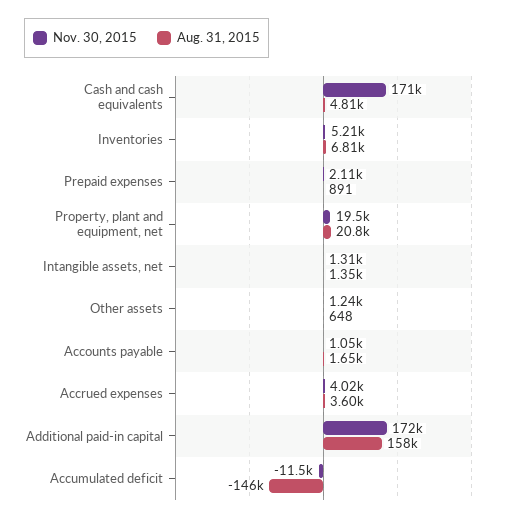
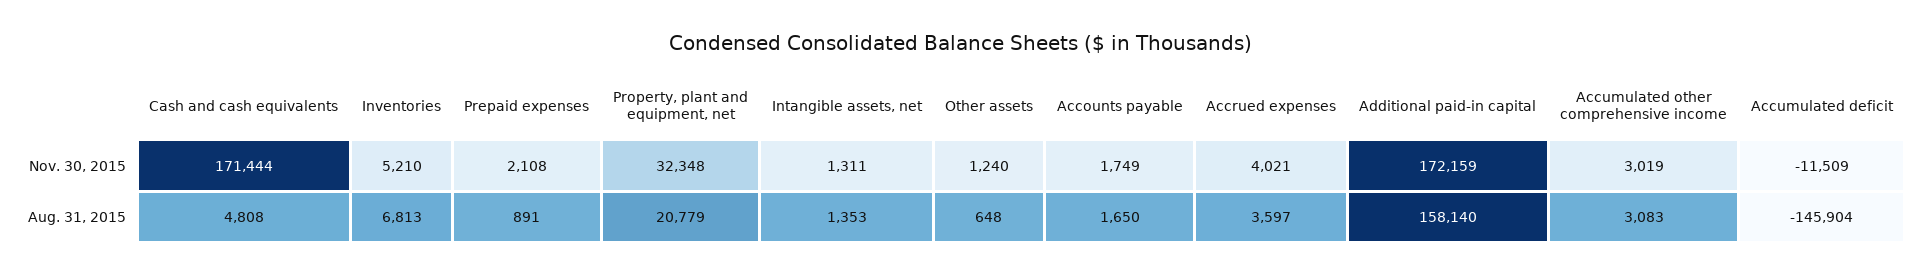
Nov. 30, 2015, Property, plant and equipment, net: 19500 -> 32348
Nov. 30, 2015, Accounts payable: 1050 -> 1749
Nov. 30, 2015, Accumulated other comprehensive income: none -> 3019
Aug. 31, 2015, Accumulated other comprehensive income: none -> 3083

